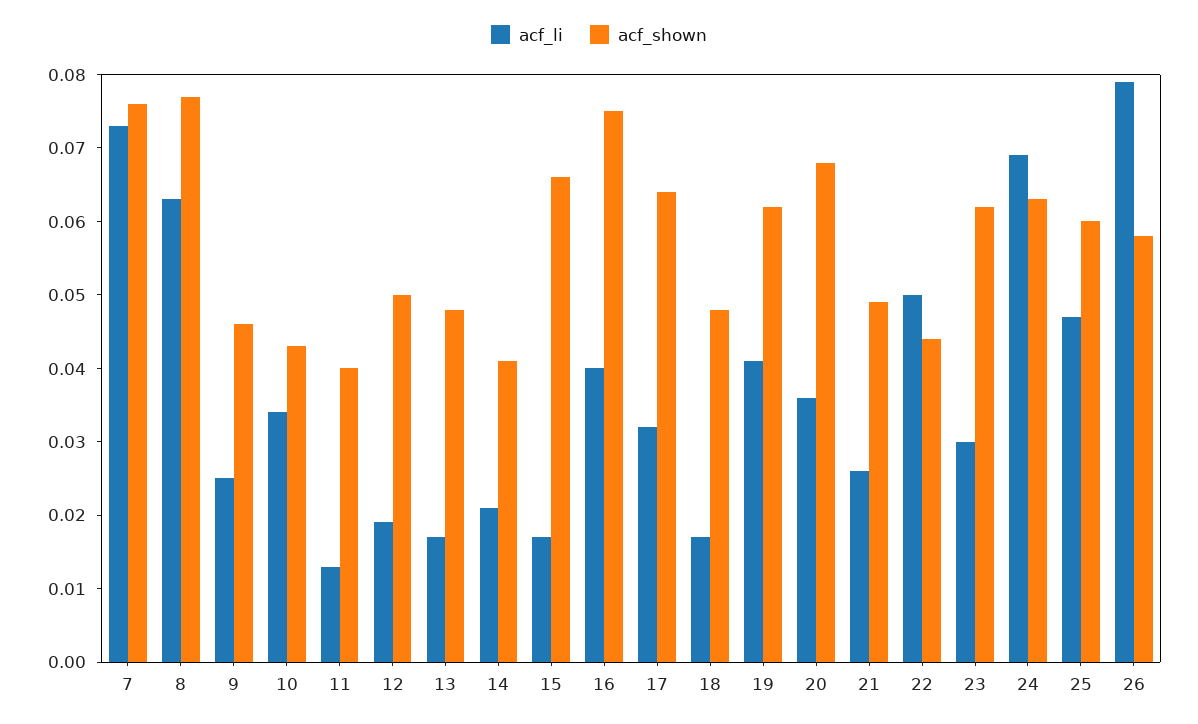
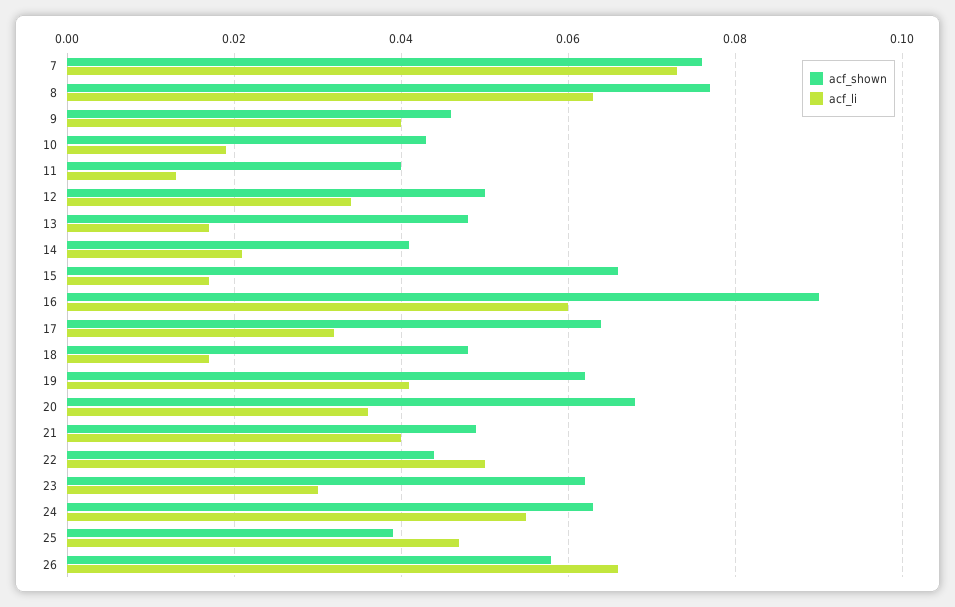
acf_li, 9: 0.025 -> 0.04
acf_li, 10: 0.035 -> 0.02
acf_li, 12: 0.02 -> 0.035
acf_li, 16: 0.04 -> 0.06
acf_shown, 16: 0.075 -> 0.09
acf_li, 21: 0.025 -> 0.04
acf_li, 24: 0.07 -> 0.055
acf_shown, 25: 0.06 -> 0.04
acf_li, 26: 0.08 -> 0.065

